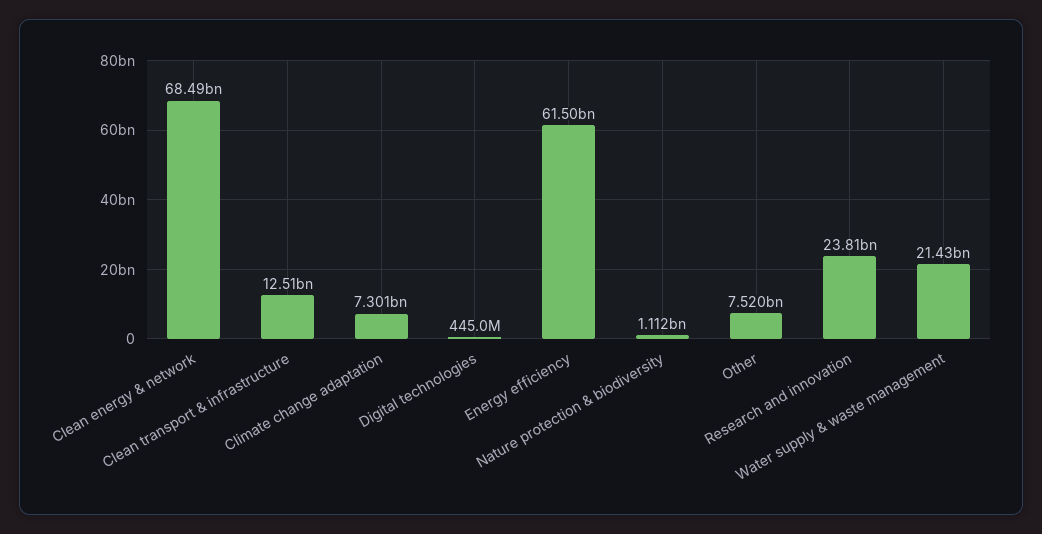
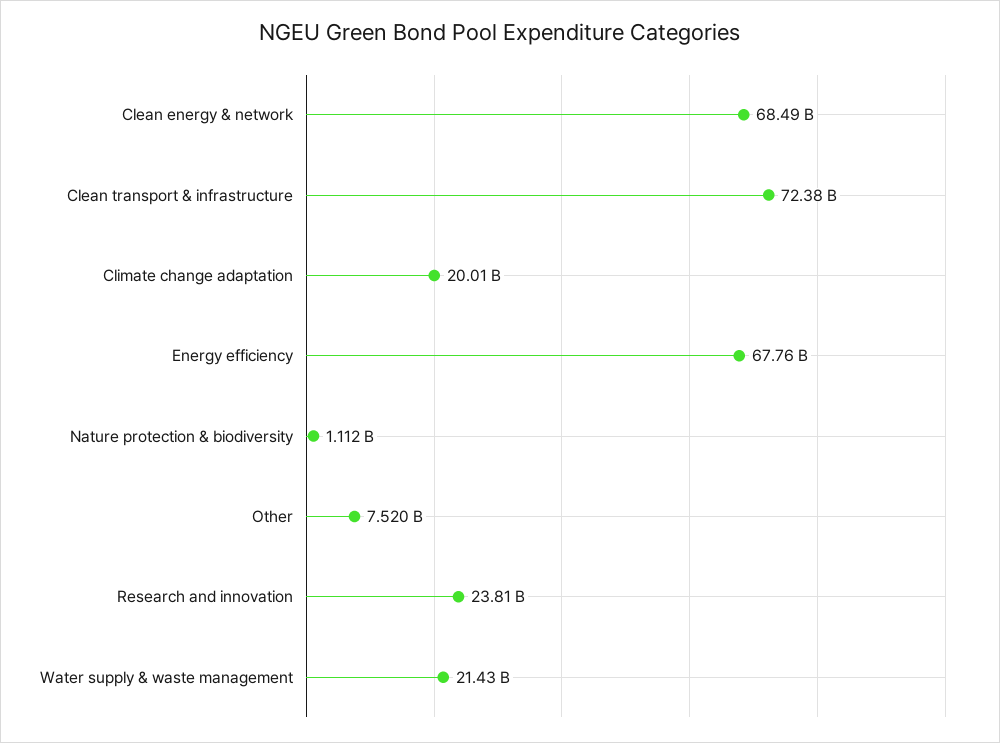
Clean transport & infrastructure: 12510000000 -> 72380000000
Climate change adaptation: 7301000000 -> 20010000000
Digital technologies: 445000000 -> none
Energy efficiency: 61500000000 -> 67760000000

